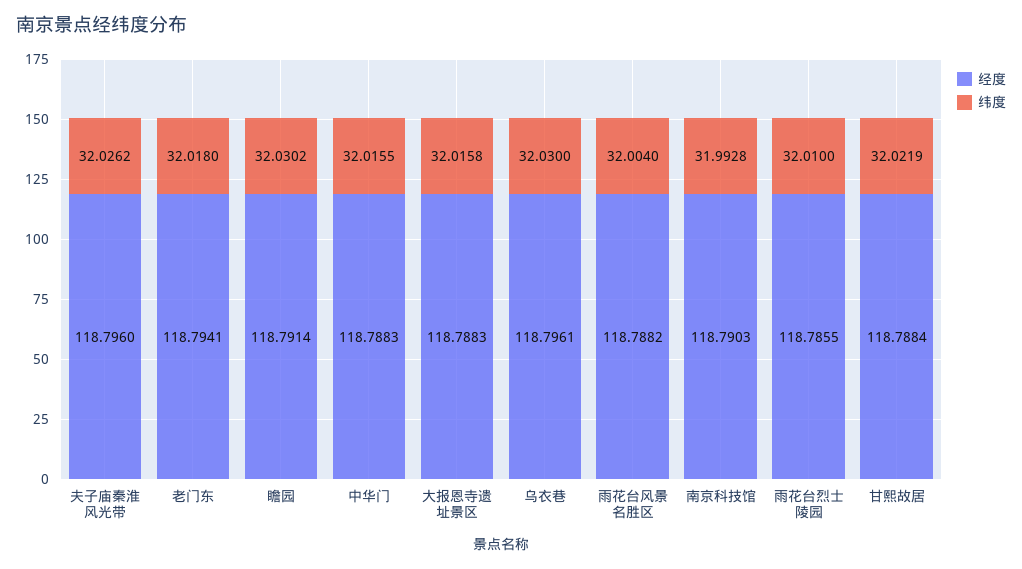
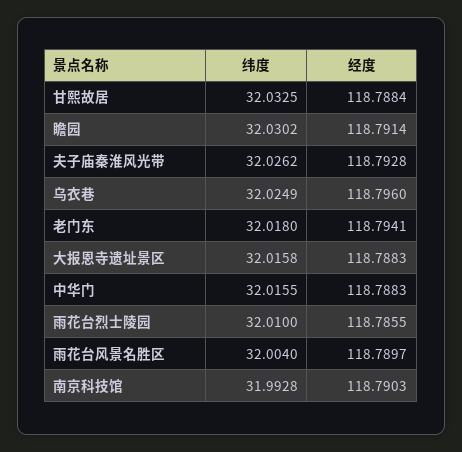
经度, 夫子庙秦淮风光带: 118.796 -> 118.7928
经度, 乌衣巷: 118.7961 -> 118.796
纬度, 乌衣巷: 32.03 -> 32.0249
经度, 雨花台风景名胜区: 118.7882 -> 118.7897
纬度, 甘熙故居: 32.0219 -> 32.0325

